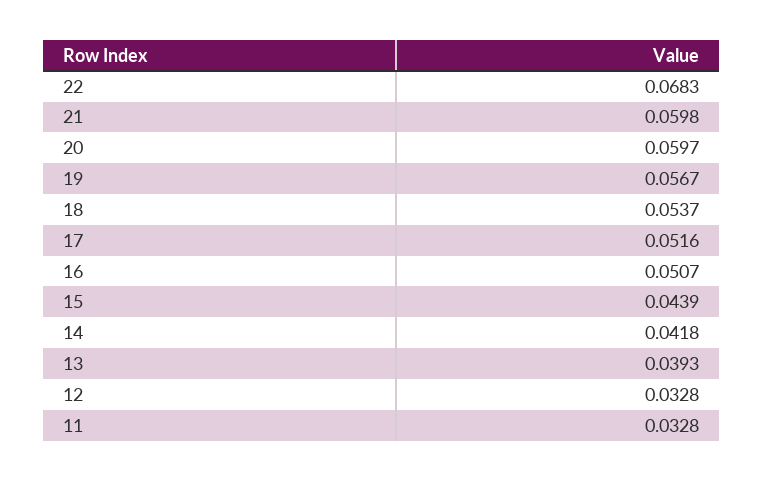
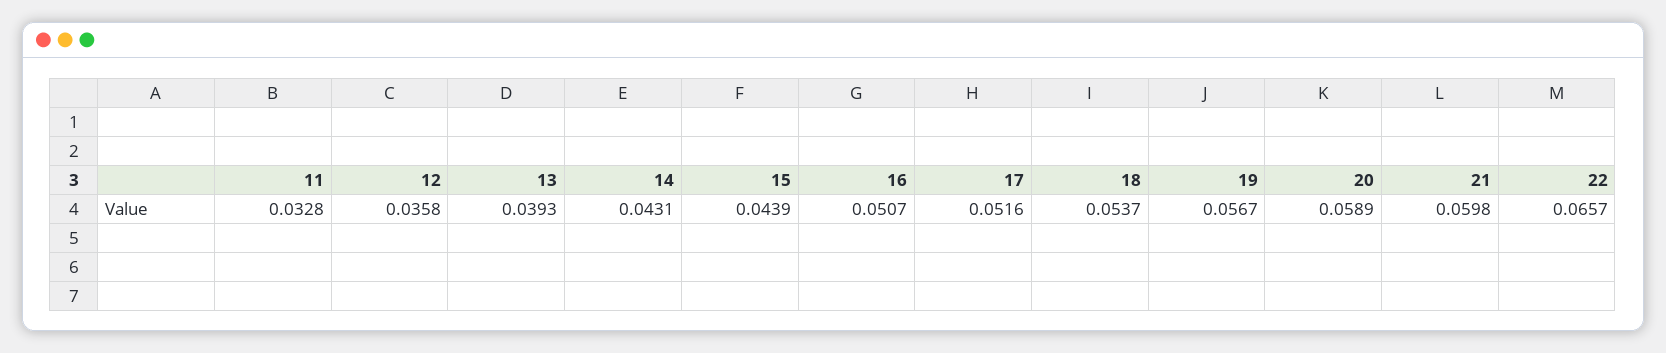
22: 0.0683 -> 0.0657
20: 0.0597 -> 0.0589
14: 0.0418 -> 0.0431
12: 0.0328 -> 0.0358

